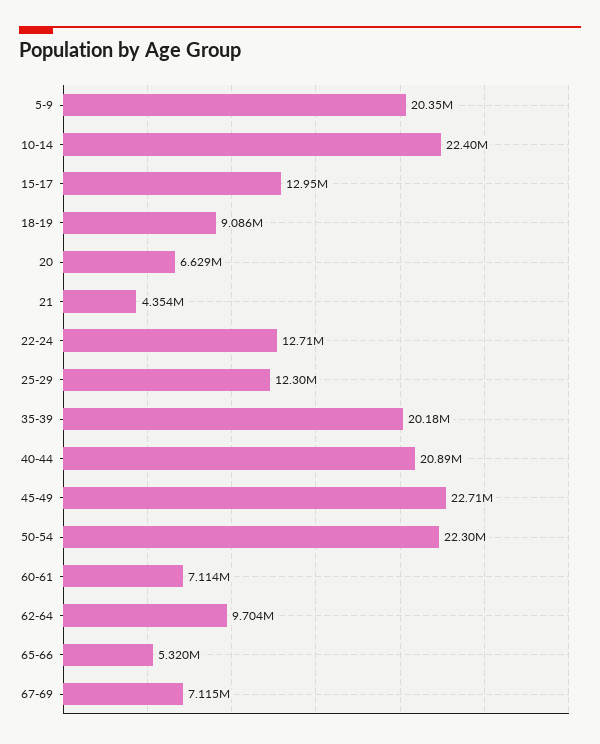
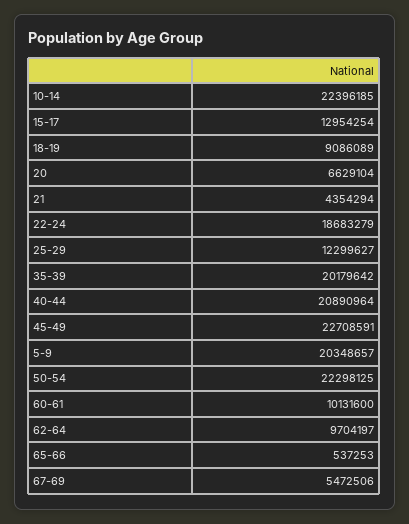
22-24: 12710000 -> 18683279
60-61: 7114000 -> 10131600
65-66: 5320000 -> 537253
67-69: 7115000 -> 5472506

